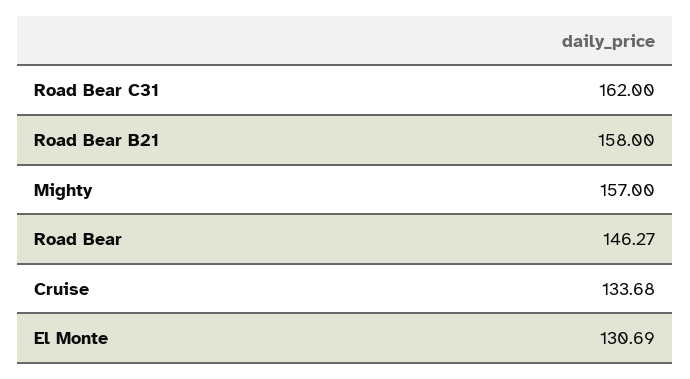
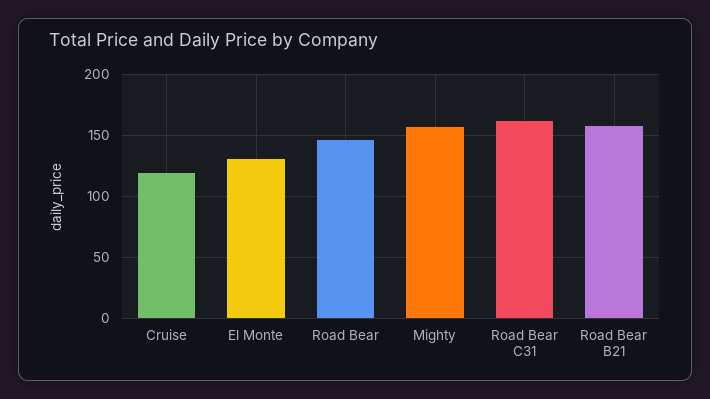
Cruise: 133.68 -> 120

